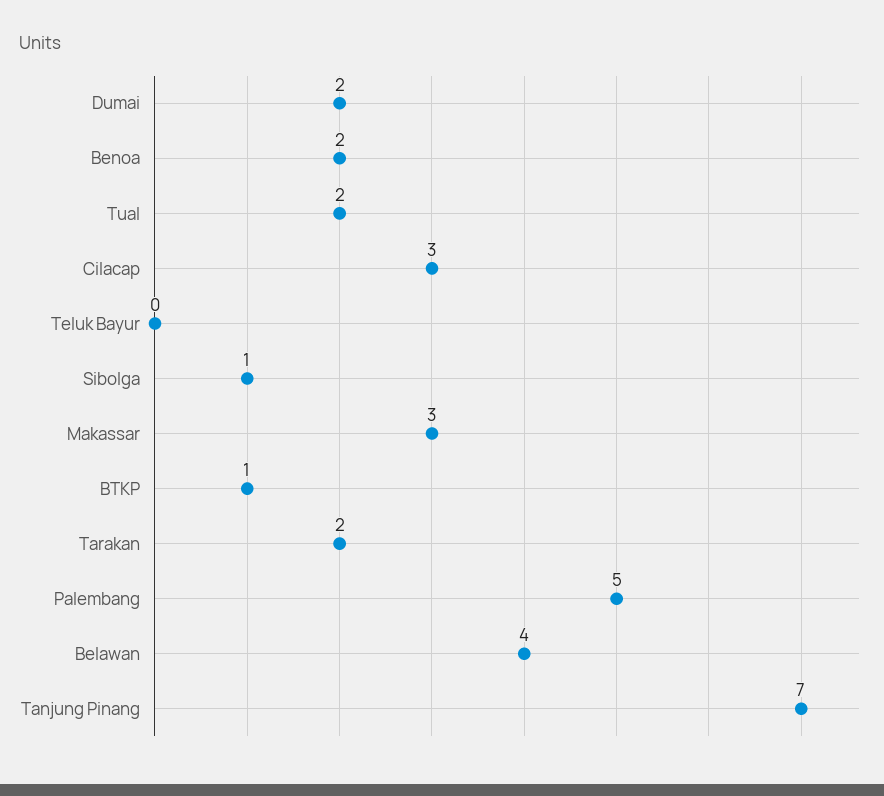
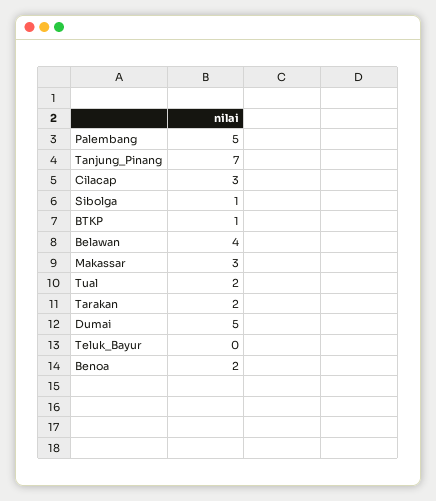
Dumai: 2 -> 5

